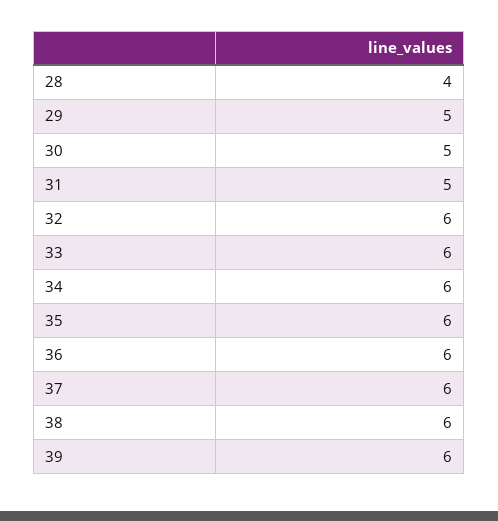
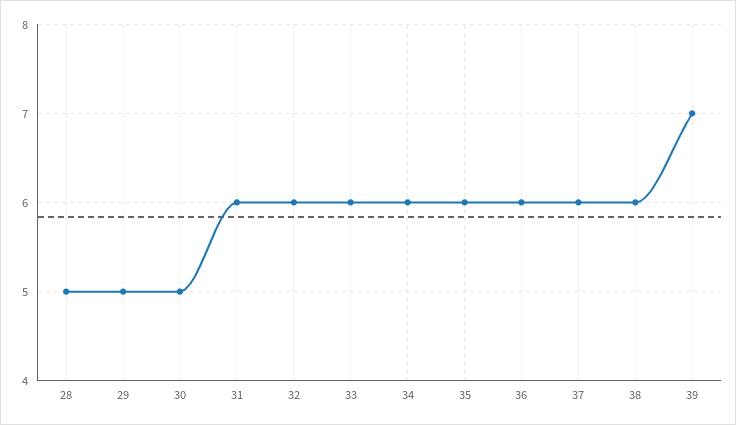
28: 4 -> 5
31: 5 -> 6
39: 6 -> 7

